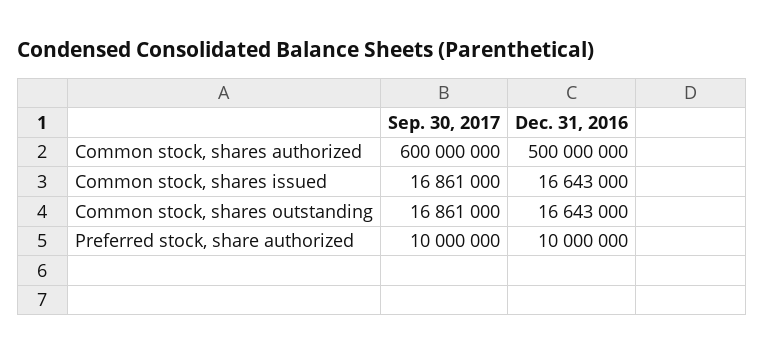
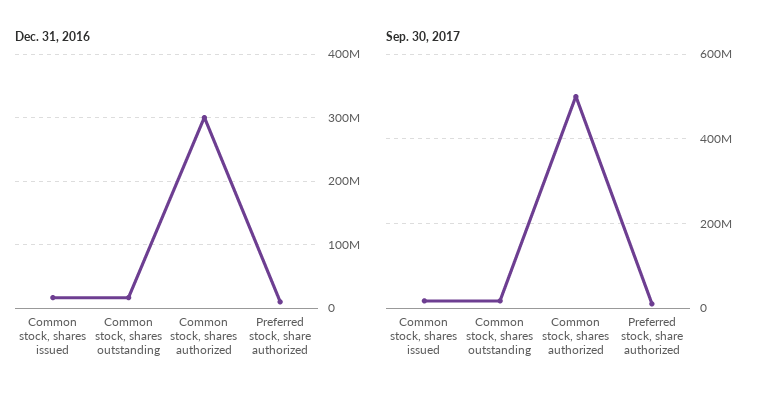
Sep. 30, 2017, Common stock, shares authorized: 600000000 -> 500000000
Dec. 31, 2016, Common stock, shares authorized: 500000000 -> 300000000

